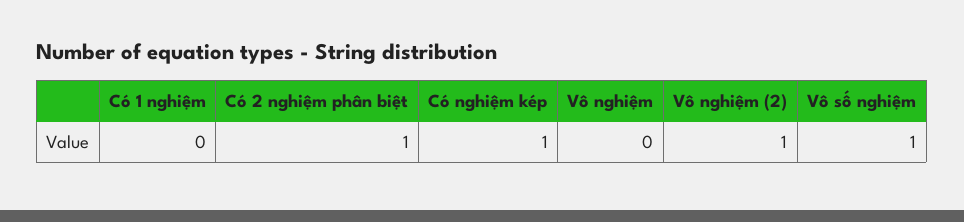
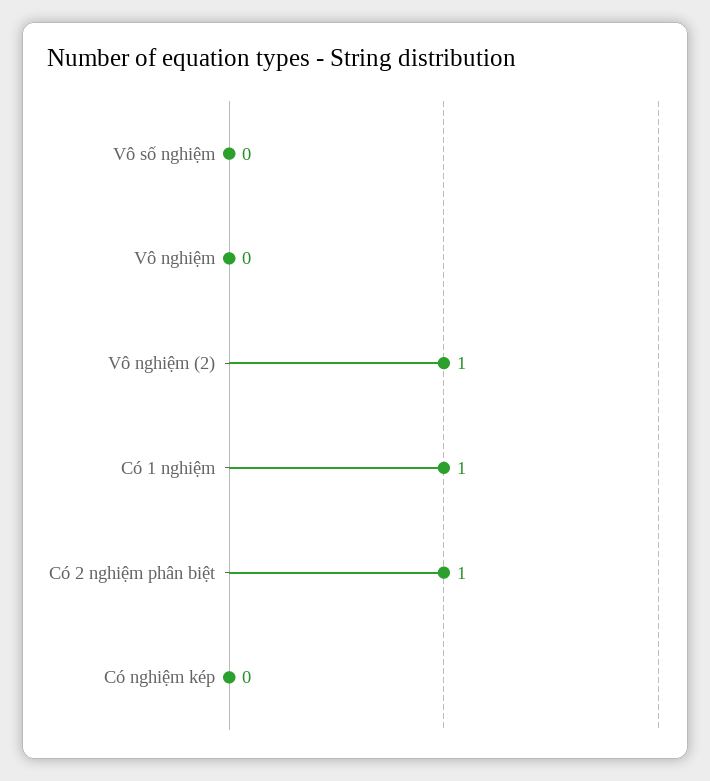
Có 1 nghiệm: 0 -> 1
Có nghiệm kép: 1 -> 0
Vô số nghiệm: 1 -> 0

